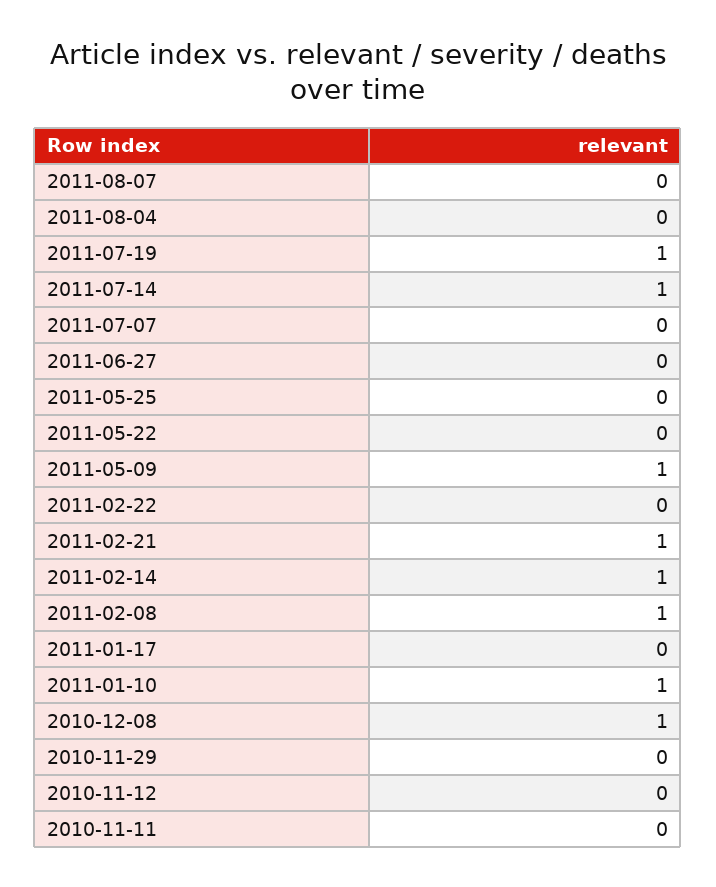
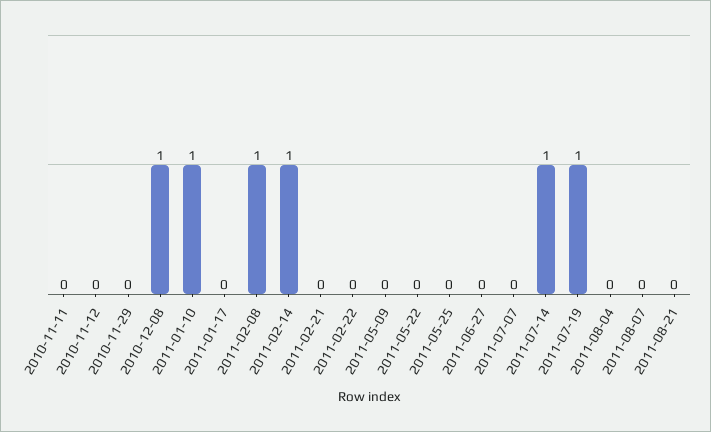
2011-05-09: 1 -> 0
2011-02-21: 1 -> 0
2011-08-21: none -> 0

